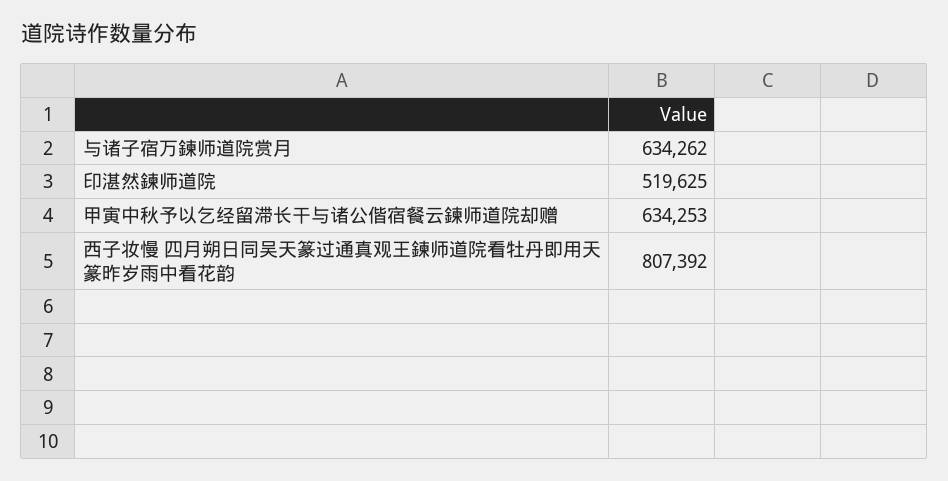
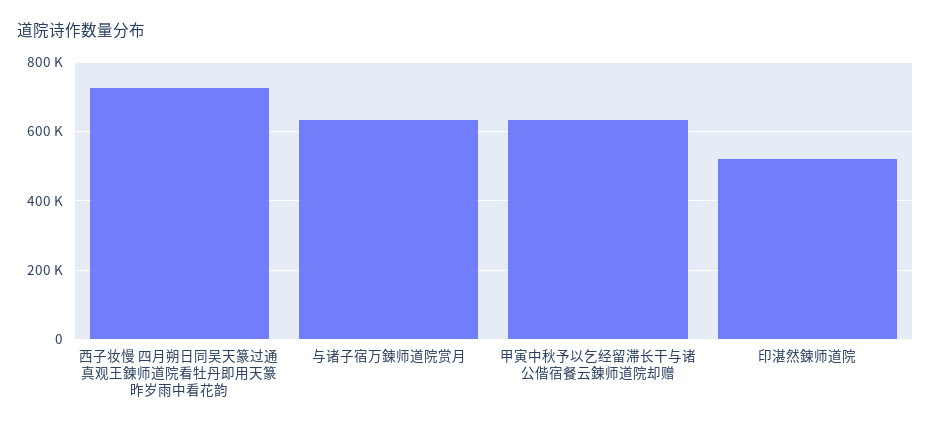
西子妆慢 四月朔日同吴天篆过通真观王鍊师道院看牡丹即用天篆昨岁雨中看花韵: 807392 -> 720000

